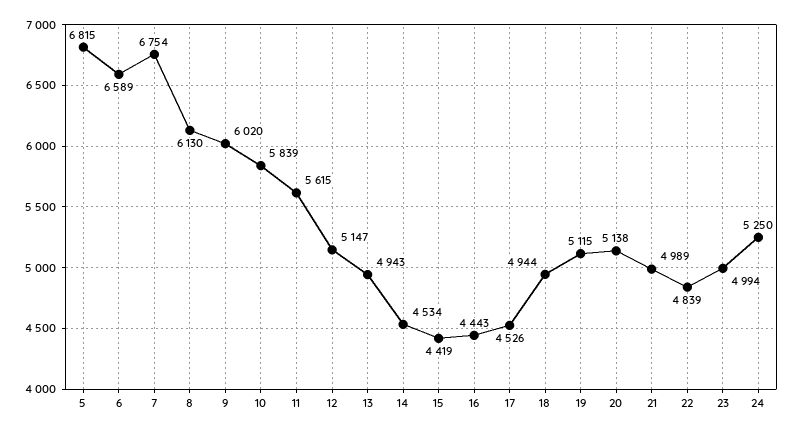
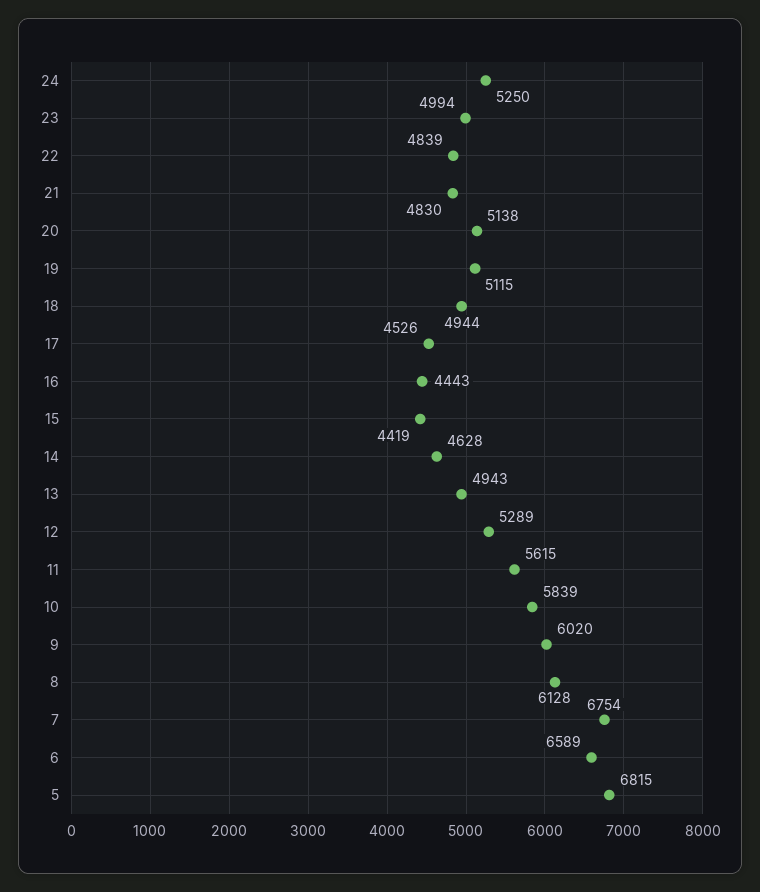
8: 6130 -> 6128
12: 5147 -> 5289
14: 4534 -> 4628
21: 4989 -> 4830

